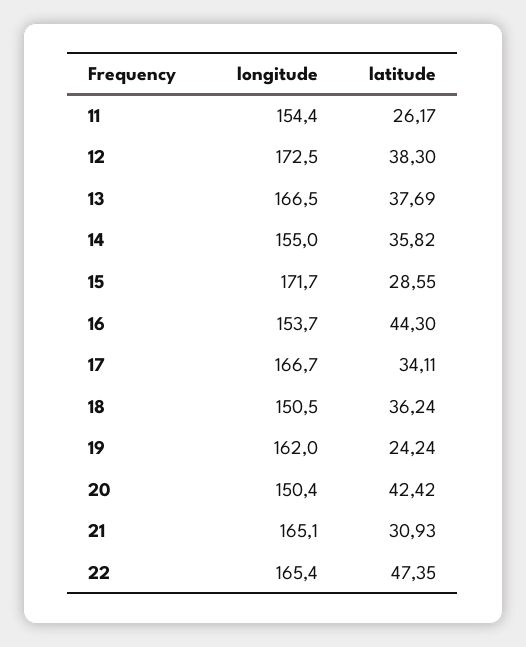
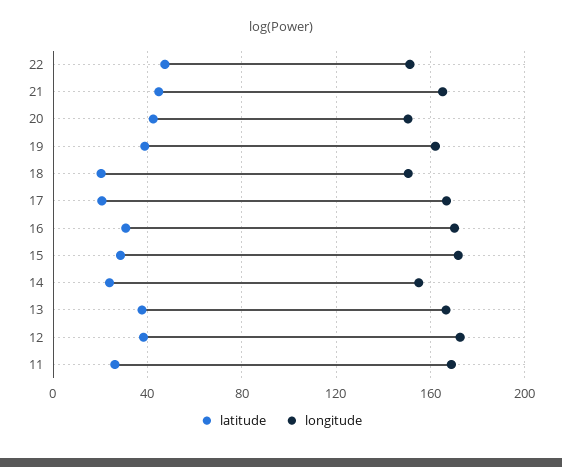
longitude, 11: 154.4 -> 170
latitude, 14: 35.82 -> 25
longitude, 16: 153.7 -> 170
latitude, 16: 44.3 -> 30
latitude, 17: 34.11 -> 20
latitude, 18: 36.24 -> 20
latitude, 19: 24.24 -> 40
latitude, 21: 30.93 -> 45
longitude, 22: 165.4 -> 150

